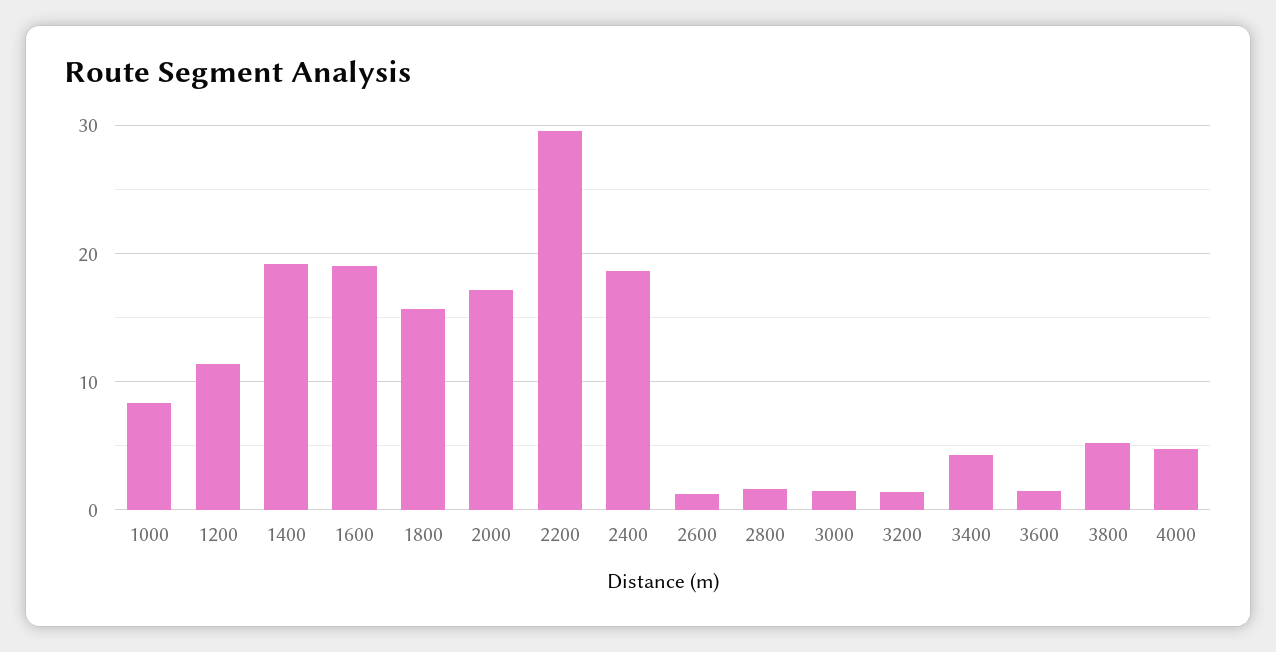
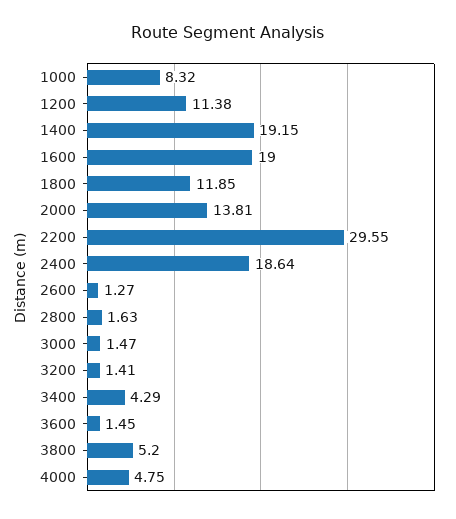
1800: 16 -> 11.85
2000: 17 -> 13.81

